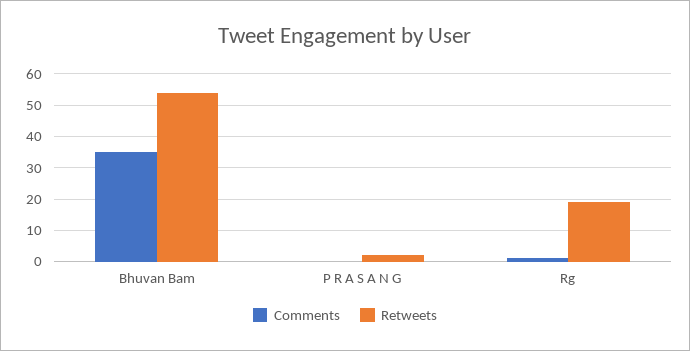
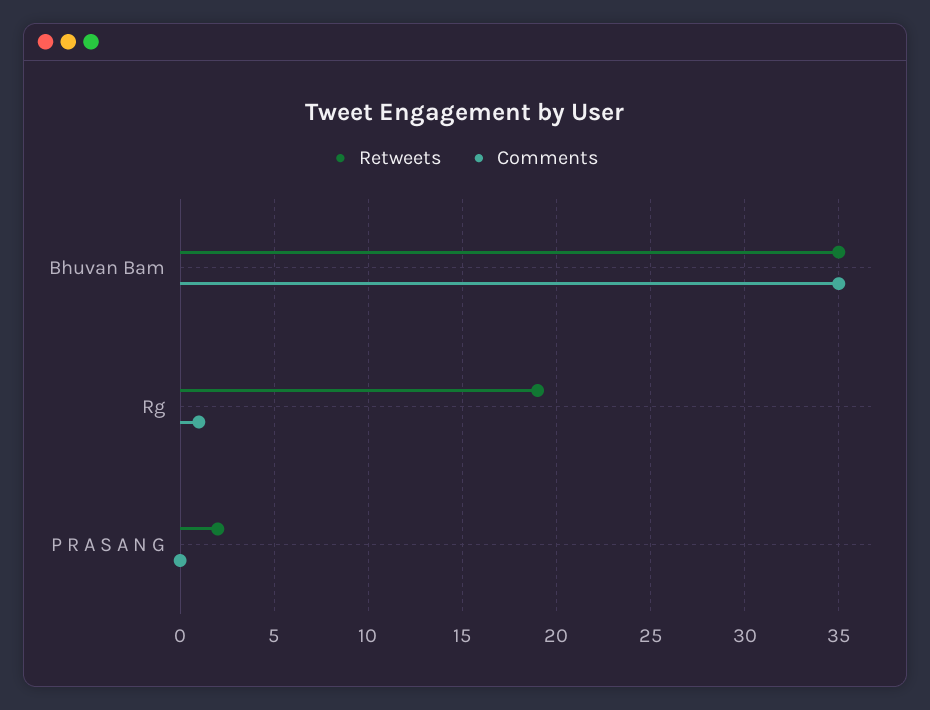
Retweets, Bhuvan Bam: 55 -> 35

